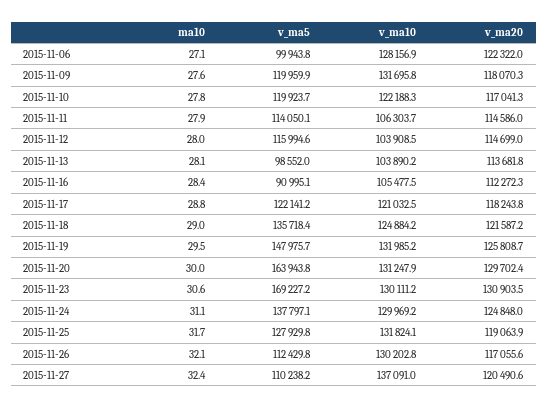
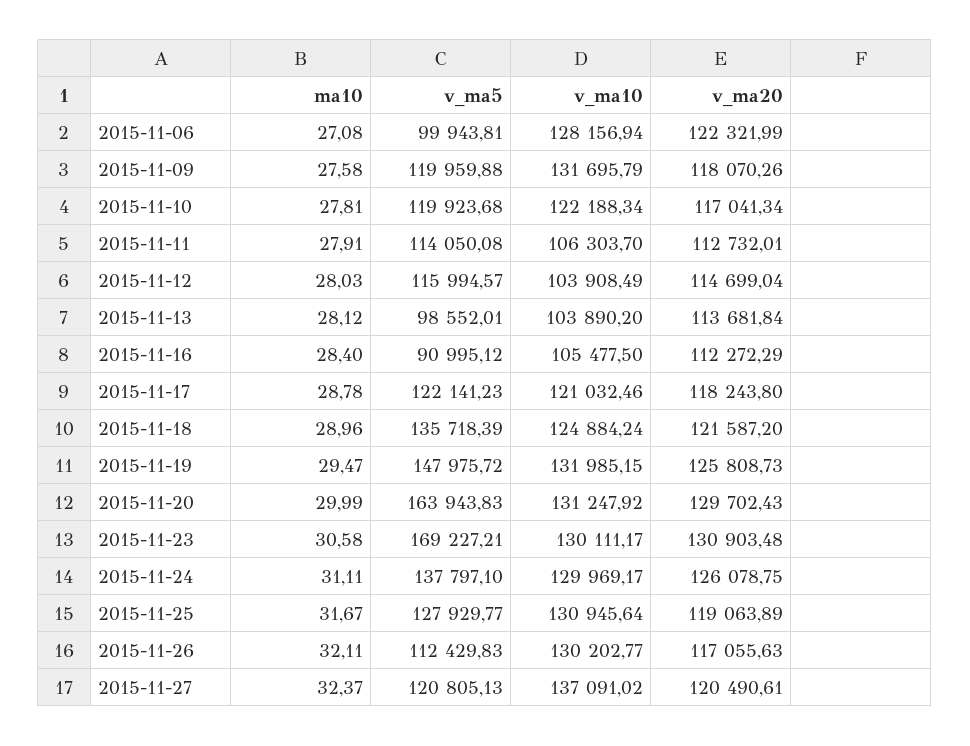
v_ma20, 2015-11-11: 114586 -> 112732.01
v_ma20, 2015-11-24: 124848 -> 126078.75
v_ma10, 2015-11-25: 131824.1 -> 130945.64
v_ma5, 2015-11-27: 110238.2 -> 120805.13

